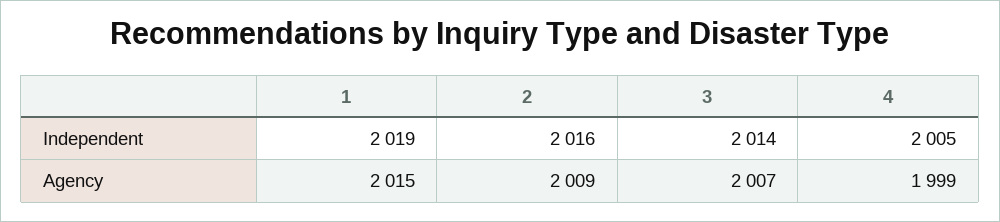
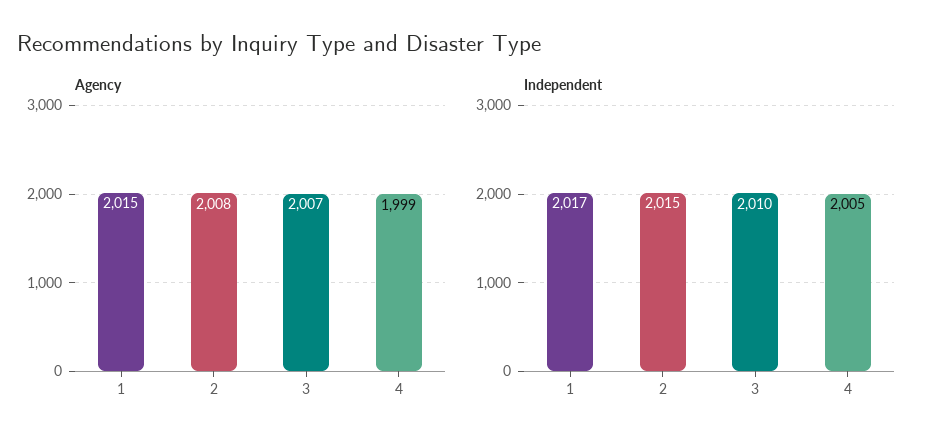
Independent, 1: 2019 -> 2017
Independent, 2: 2016 -> 2015
Independent, 3: 2014 -> 2010
Agency, 2: 2009 -> 2008

